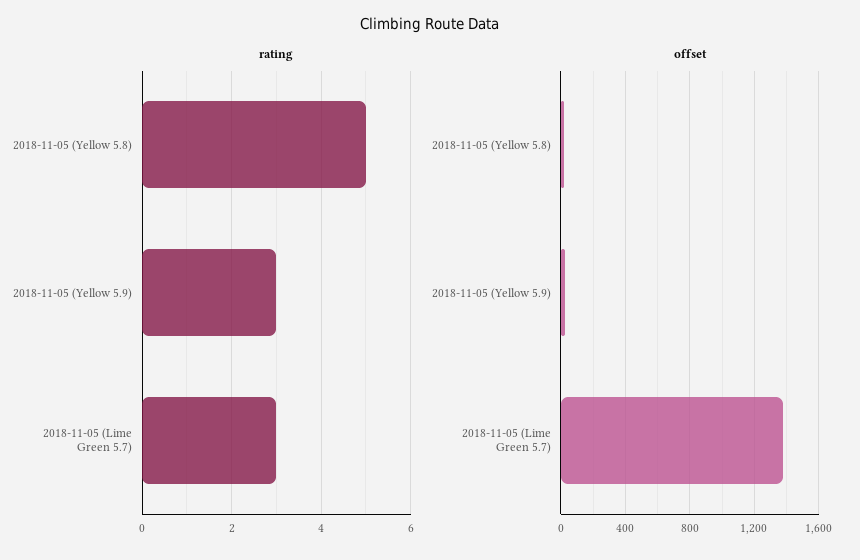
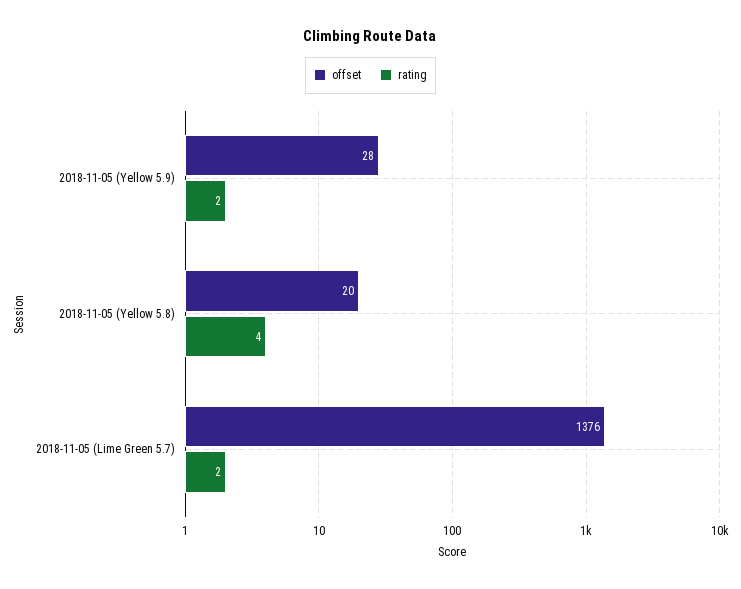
rating, 2018-11-05 (Yellow 5.8): 5 -> 4
rating, 2018-11-05 (Yellow 5.9): 3 -> 2
rating, 2018-11-05 (Lime Green 5.7): 3 -> 2

